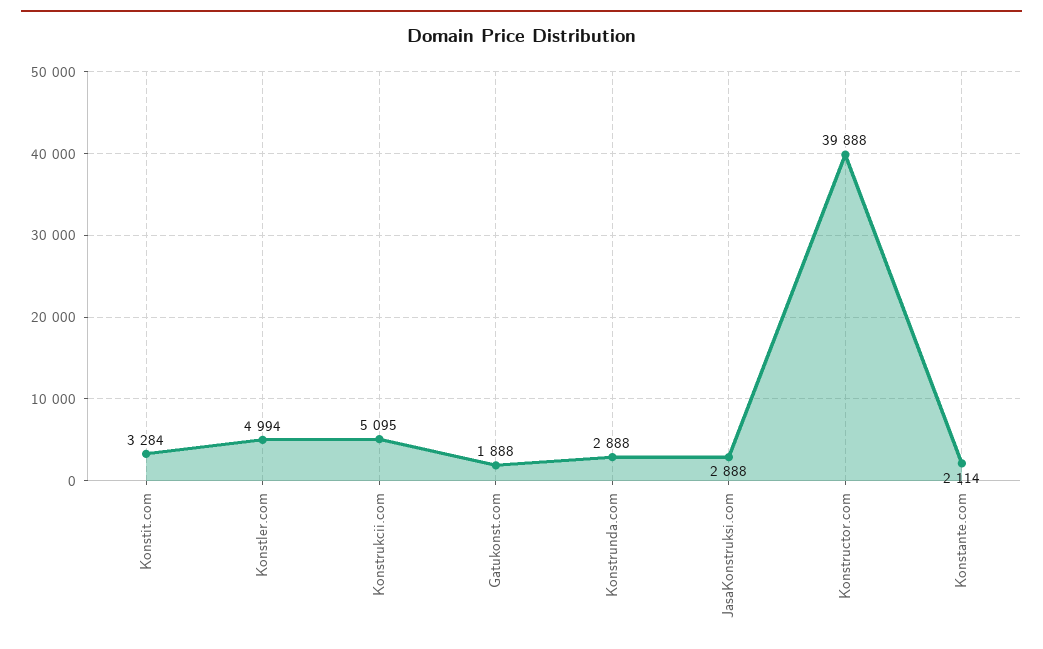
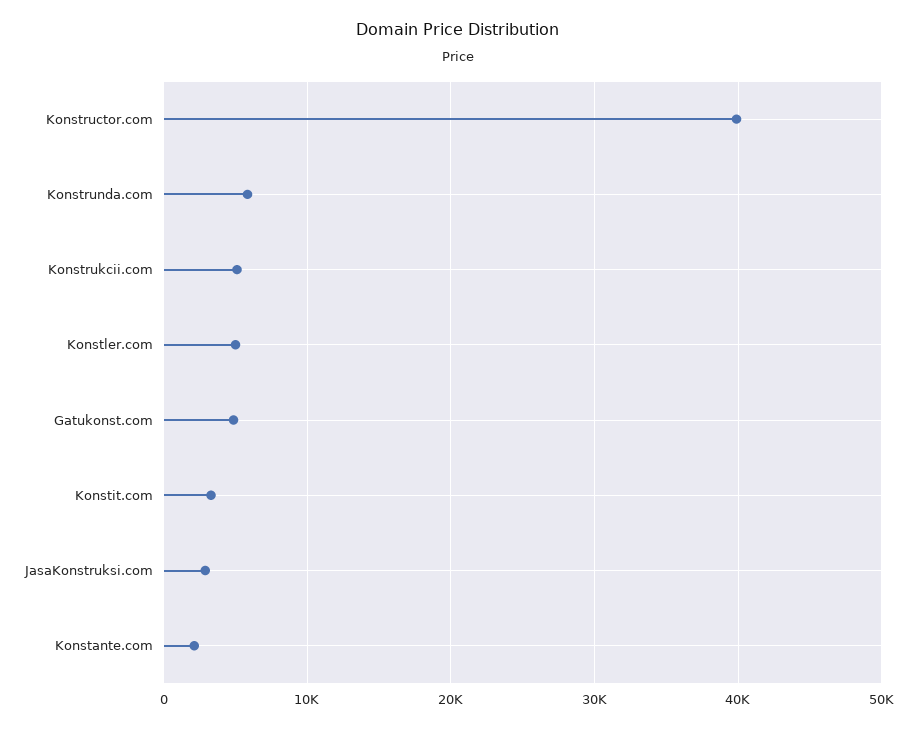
Gatukonst.com: 1888 -> 5000
Konstrunda.com: 2888 -> 6000

